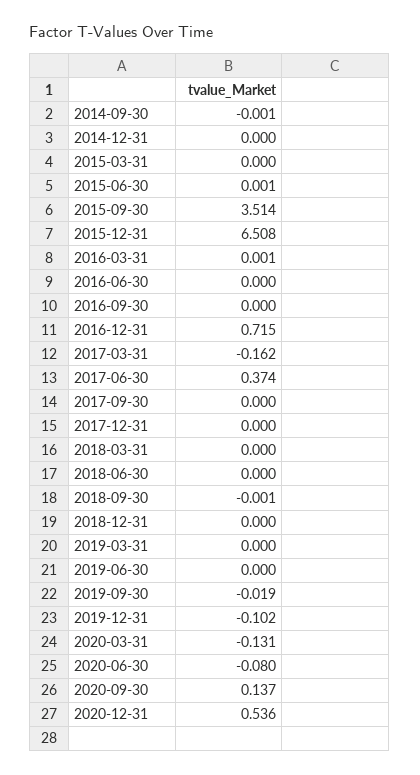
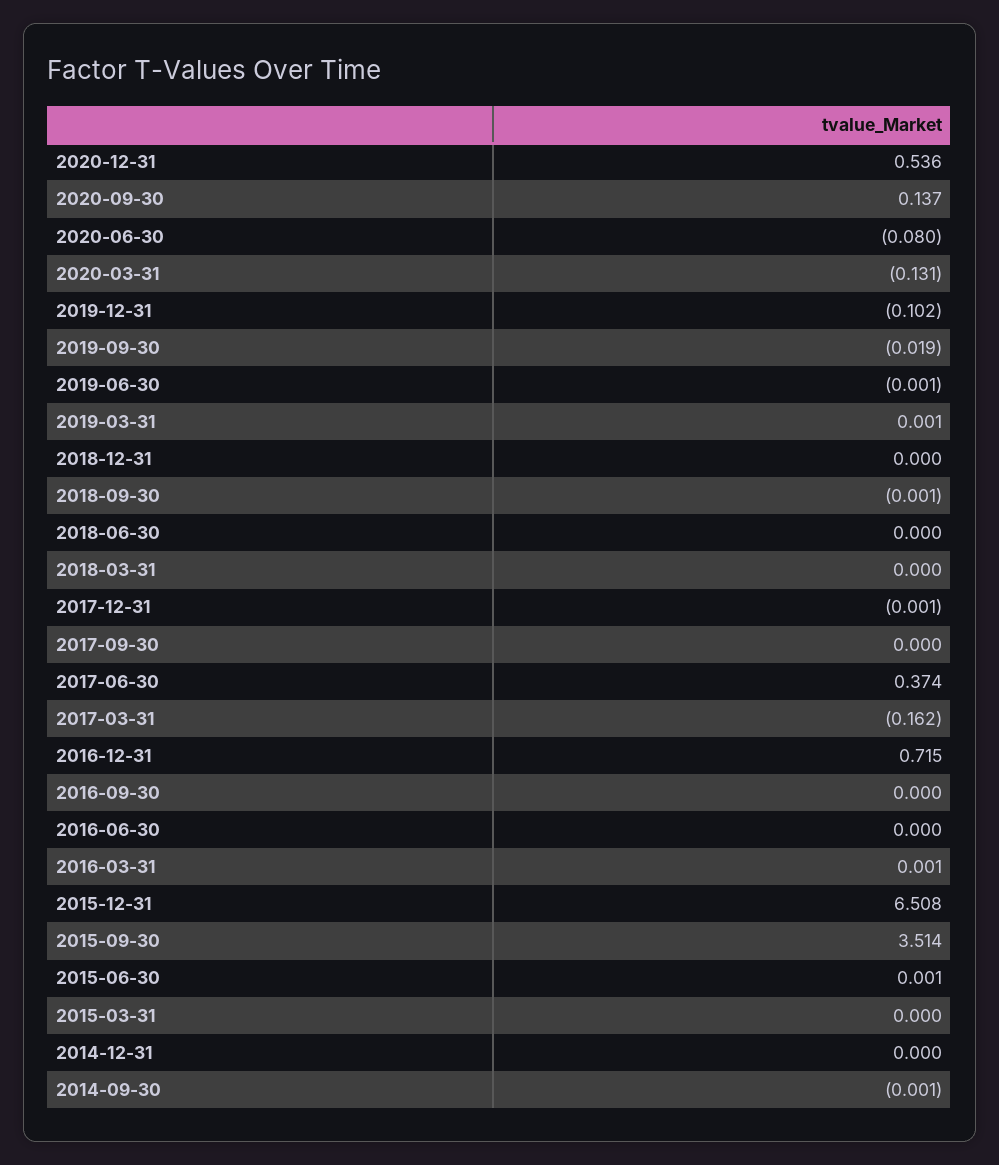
2017-12-31: 0 -> -0.001
2019-03-31: 0 -> 0.001
2019-06-30: 0 -> -0.001

